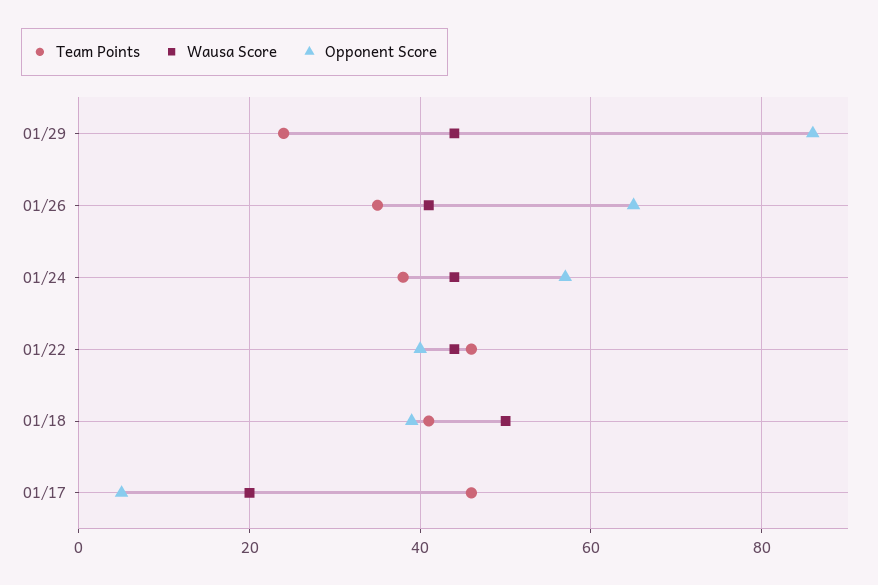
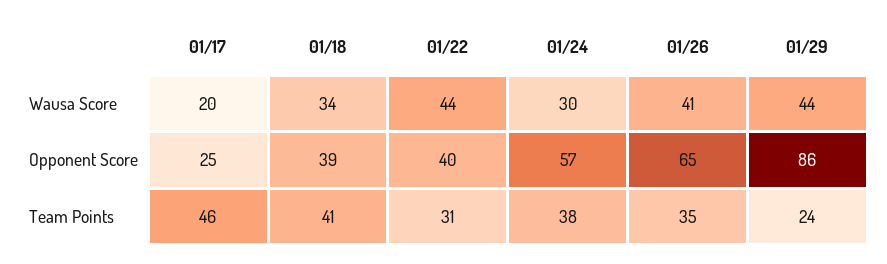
Wausa Score, 01/24: 45 -> 30
Team Points, 01/22: 45 -> 31
Wausa Score, 01/18: 50 -> 34
Opponent Score, 01/17: 5 -> 25

